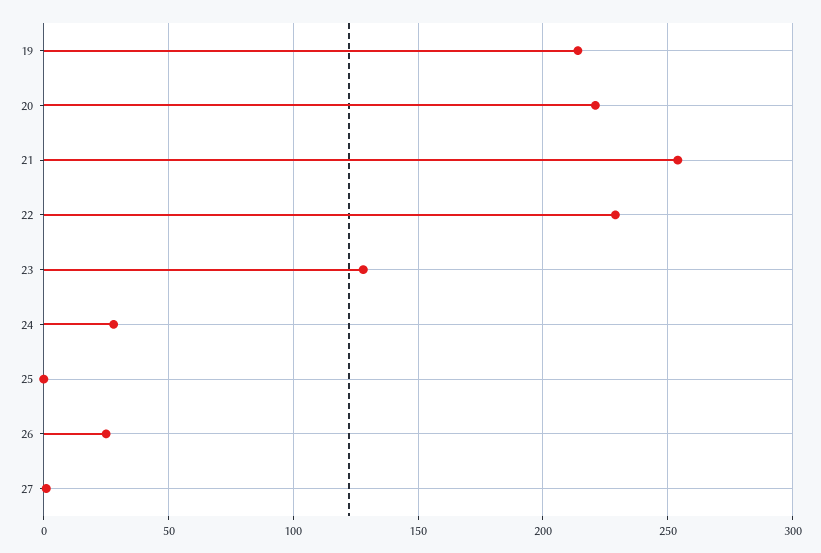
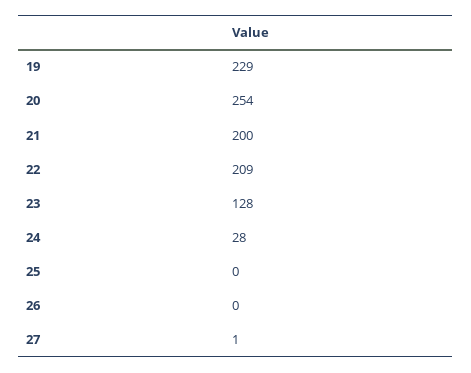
19: 215 -> 229
20: 220 -> 254
21: 255 -> 200
22: 230 -> 209
26: 25 -> 0

